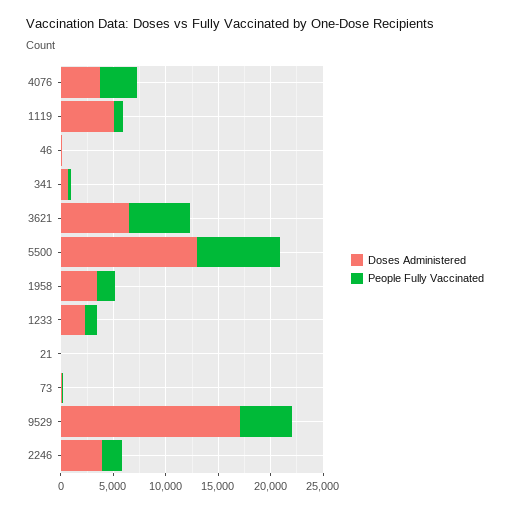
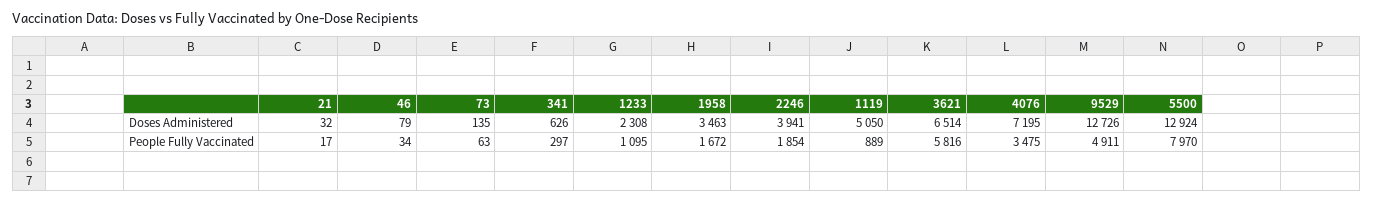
Doses Administered, 4076: 4000 -> 7195
Doses Administered, 9529: 17000 -> 12726

